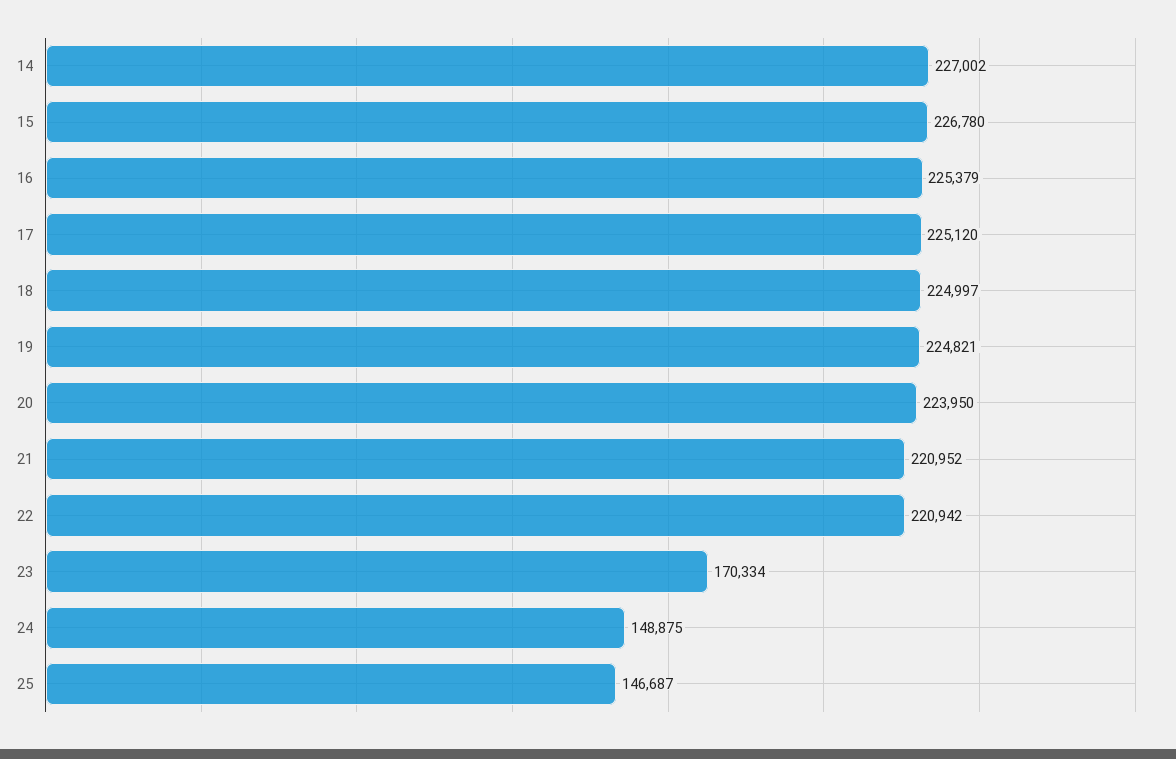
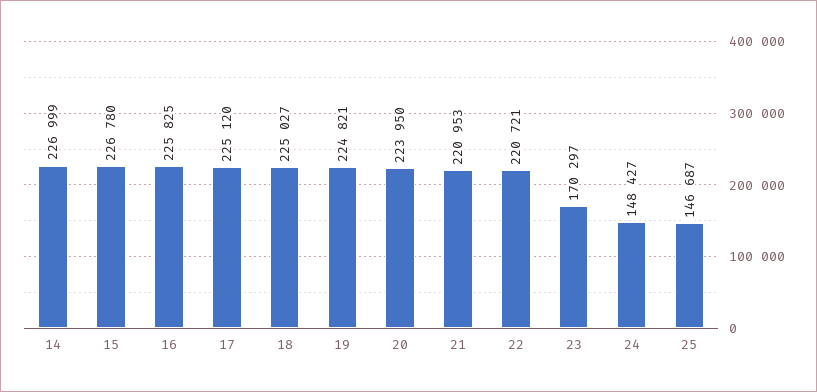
14: 227002 -> 226999
16: 225379 -> 225825
18: 224997 -> 225027
21: 220952 -> 220953
22: 220942 -> 220721
23: 170334 -> 170297
24: 148875 -> 148427

